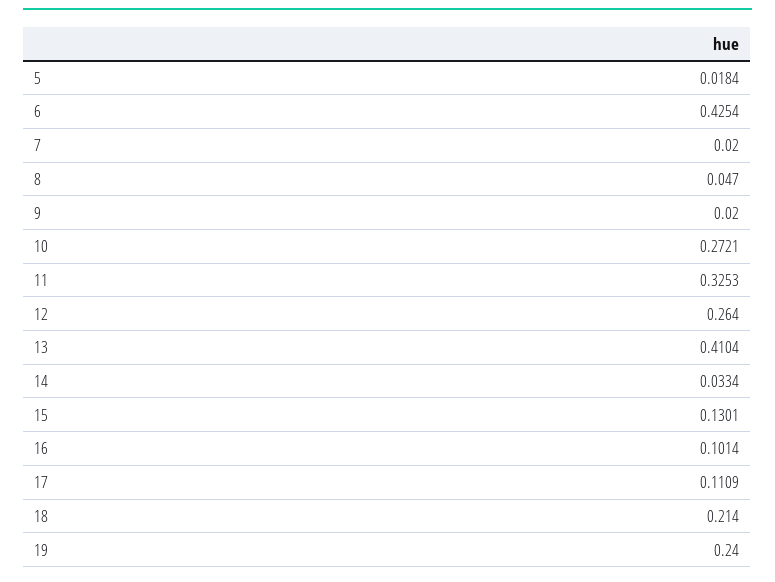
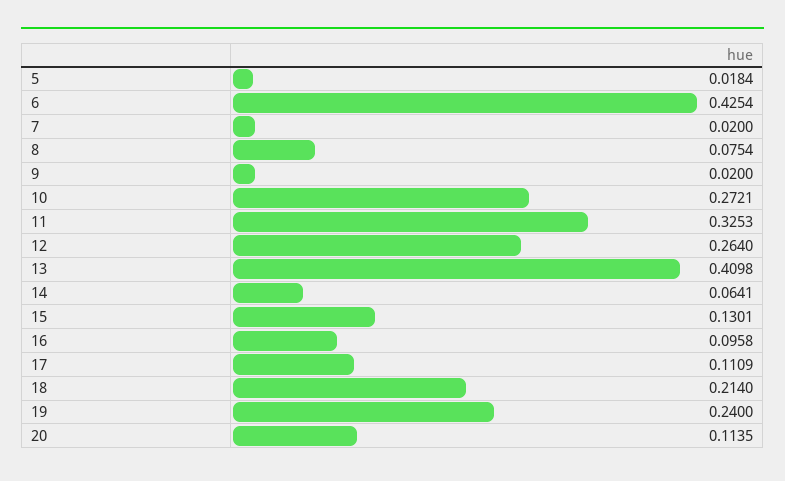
8: 0.047 -> 0.0754
13: 0.4104 -> 0.4098
14: 0.0334 -> 0.0641
16: 0.1014 -> 0.0958
20: none -> 0.1135

